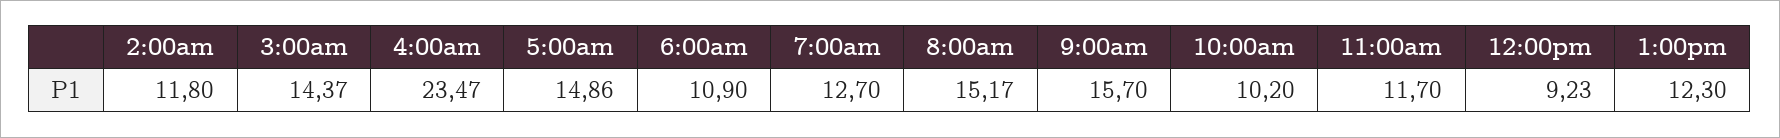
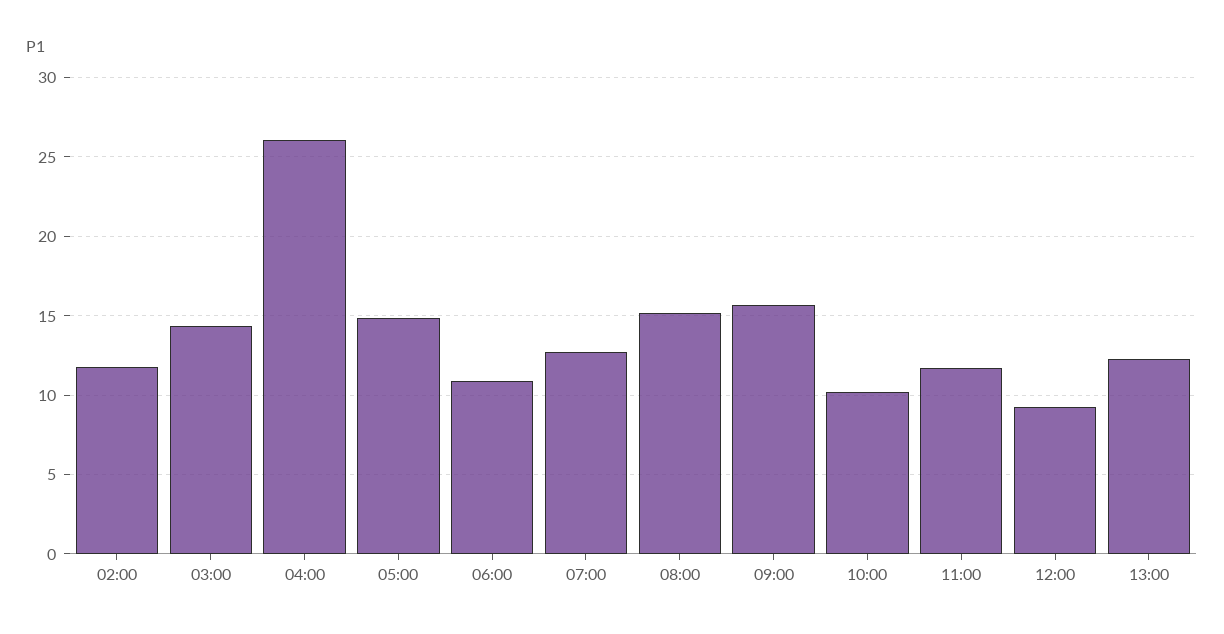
4:00am: 23.47 -> 26

